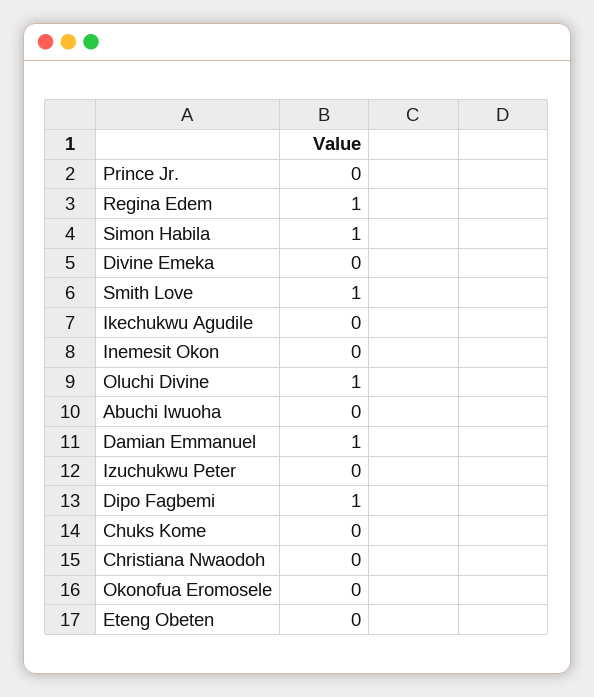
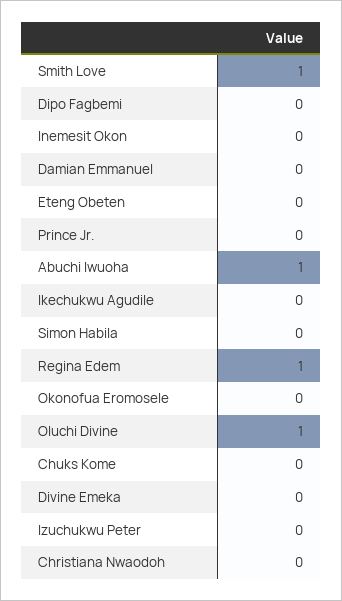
Simon Habila: 1 -> 0
Abuchi Iwuoha: 0 -> 1
Damian Emmanuel: 1 -> 0
Dipo Fagbemi: 1 -> 0

